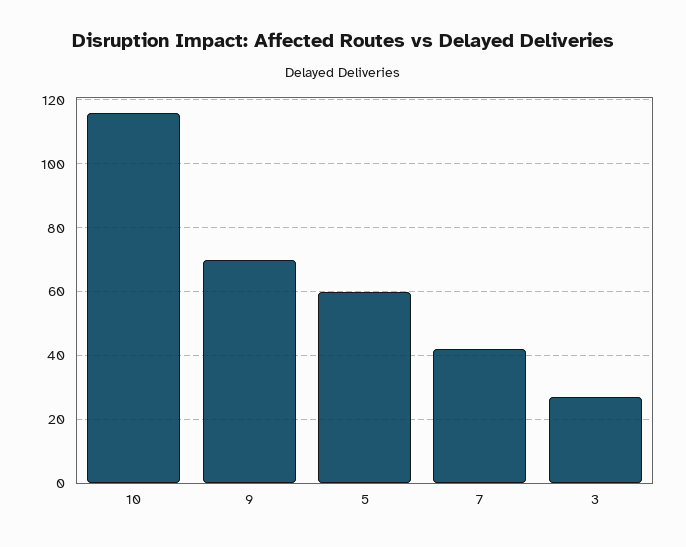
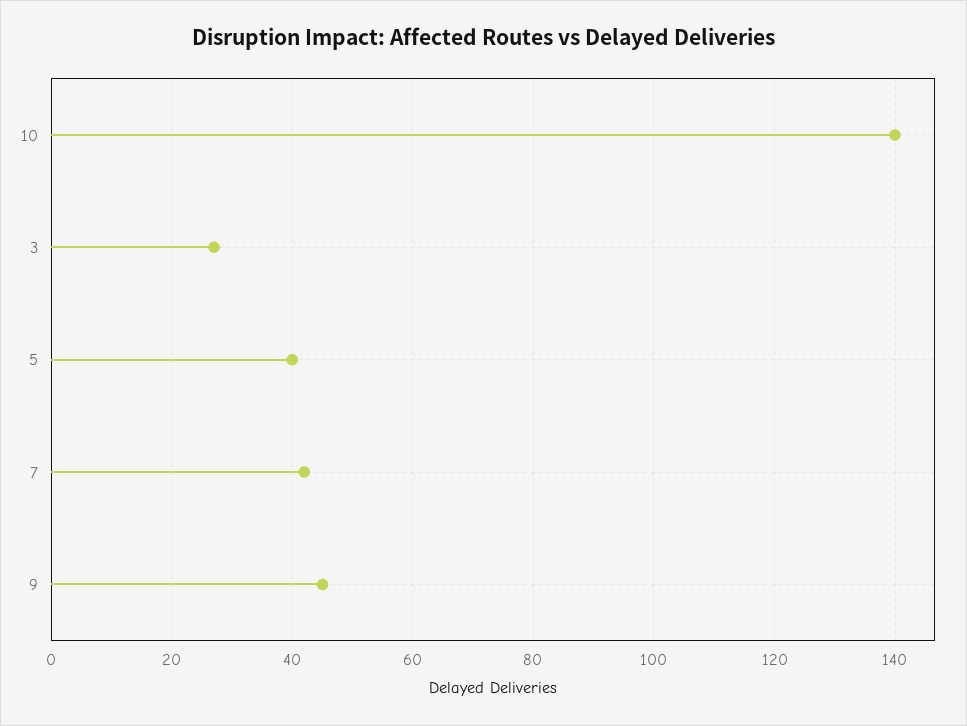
10: 115 -> 140
9: 70 -> 45
5: 60 -> 40

